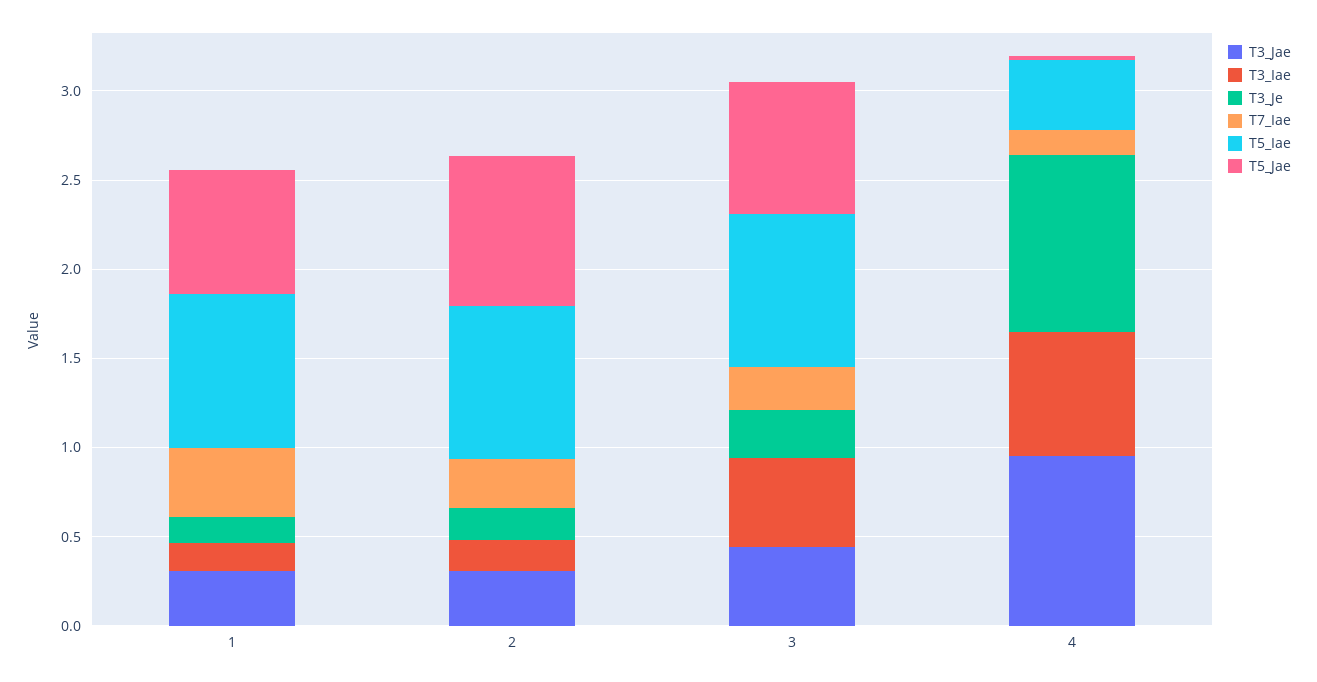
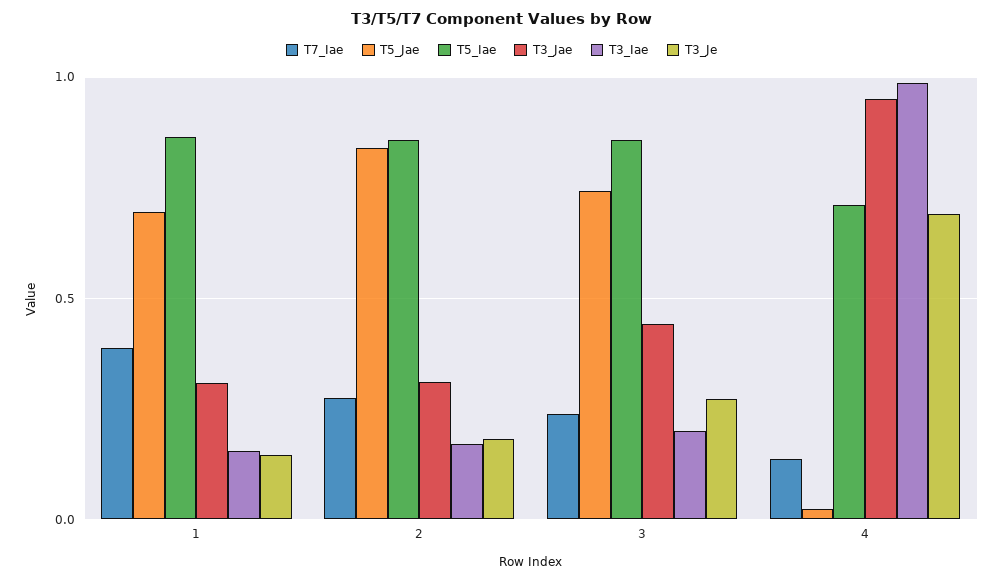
T3_Iae, 3: 0.5 -> 0.2
T3_Iae, 4: 0.7 -> 1
T3_Je, 4: 1 -> 0.7
T5_Iae, 4: 0.4 -> 0.7

